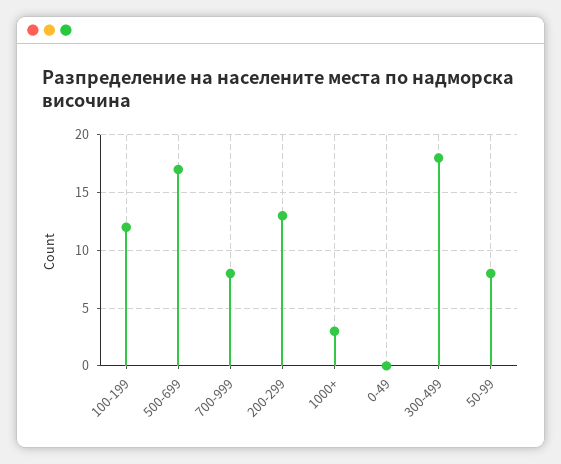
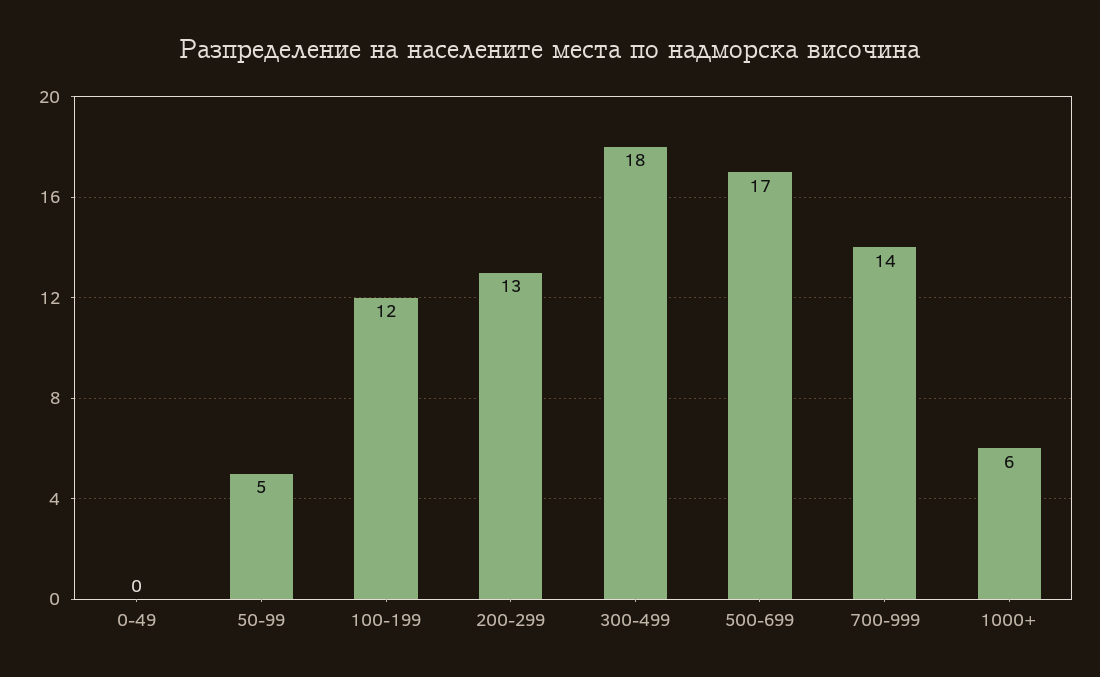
700-999: 8 -> 14
1000+: 3 -> 6
50-99: 8 -> 5

